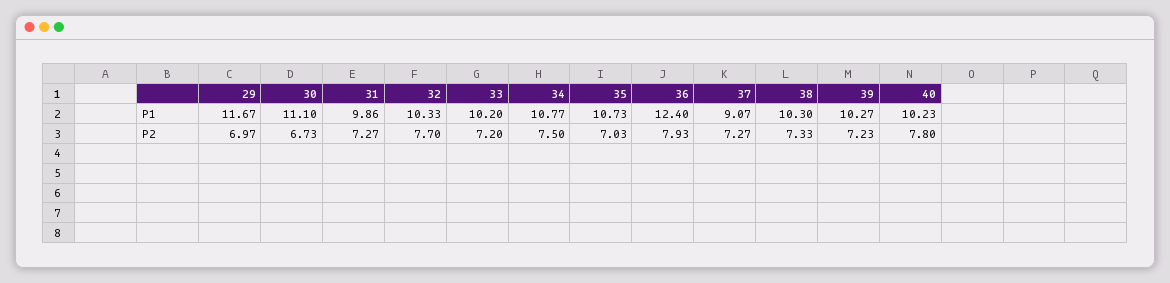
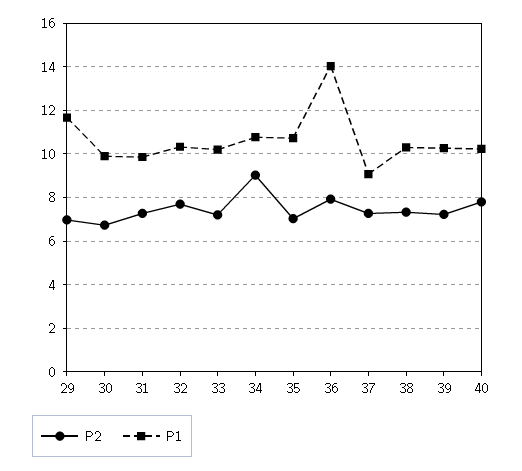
P1, 30: 11.1 -> 10
P1, 36: 12.4 -> 14
P2, 34: 7.5 -> 9

